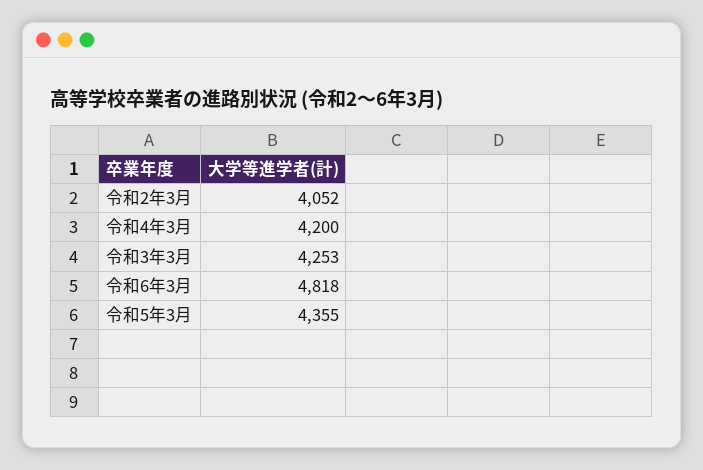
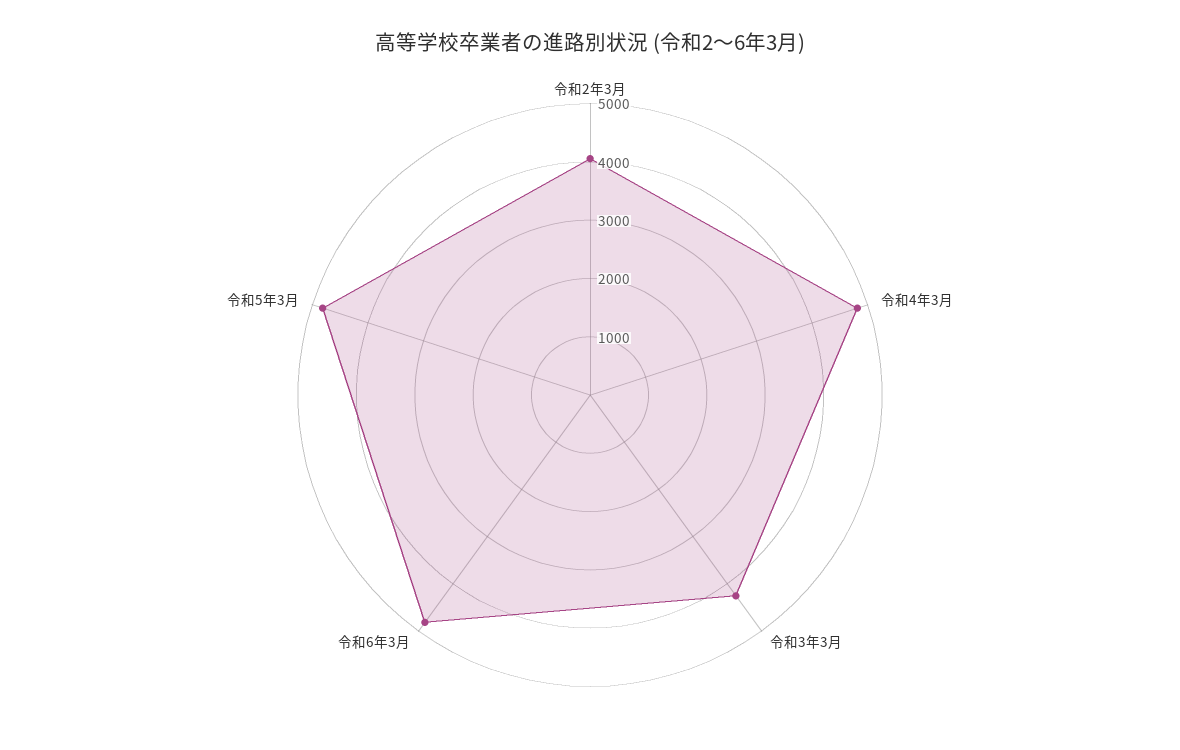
令和4年3月: 4200 -> 4800
令和5年3月: 4355 -> 4800

